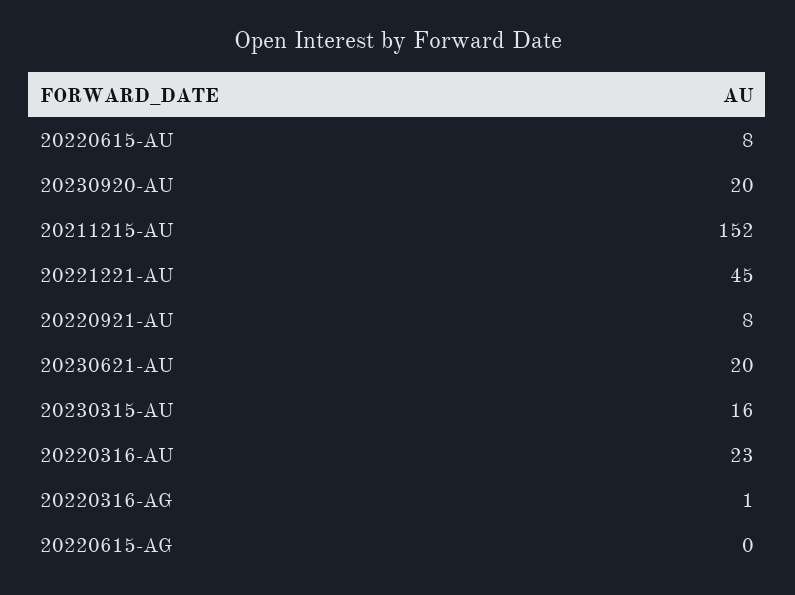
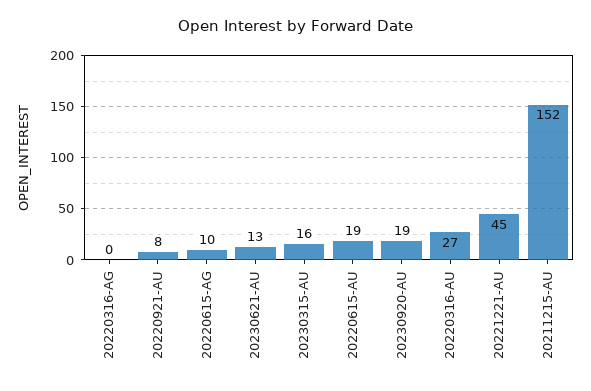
20220615-AU: 8 -> 19
20230920-AU: 20 -> 19
20230621-AU: 20 -> 13
20220316-AU: 23 -> 27
20220316-AG: 1 -> 0
20220615-AG: 0 -> 10

